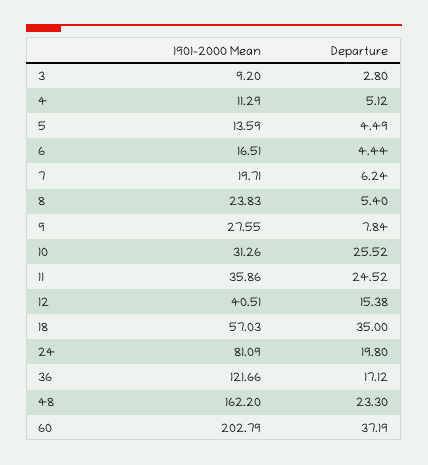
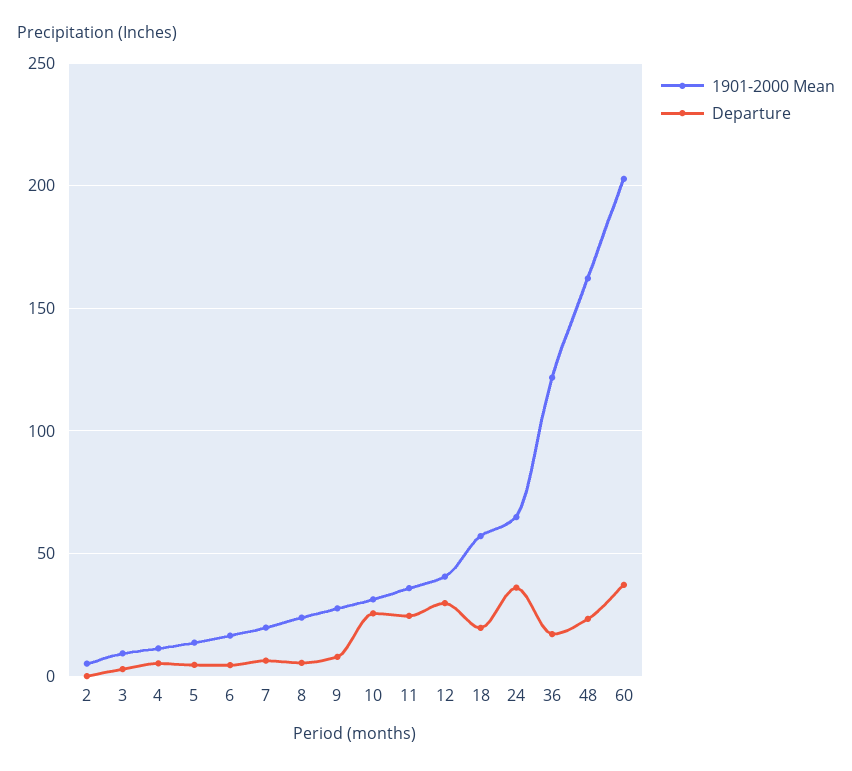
Departure, 12: 15.38 -> 30
Departure, 18: 35 -> 20
1901-2000 Mean, 24: 81.09 -> 65
Departure, 24: 19.8 -> 35
1901-2000 Mean, 2: none -> 5
Departure, 2: none -> 0

